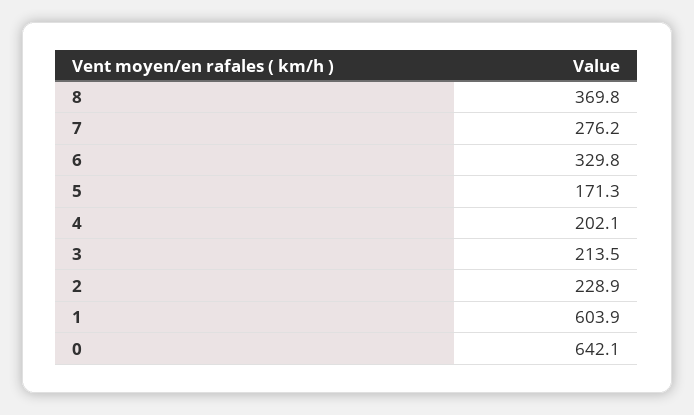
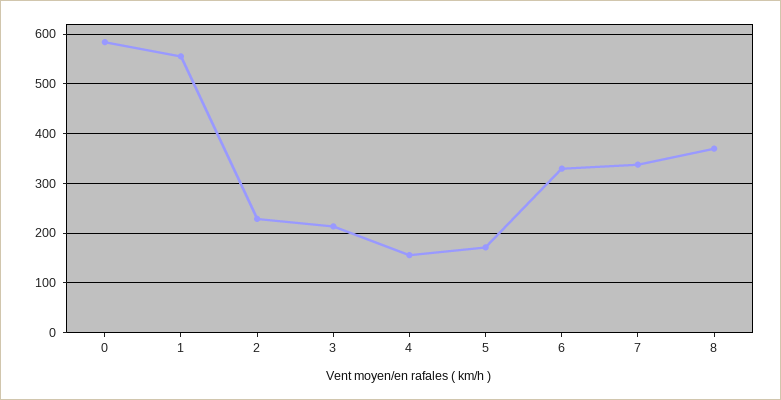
7: 276.2 -> 340
4: 202.1 -> 160
1: 603.9 -> 560
0: 642.1 -> 580

